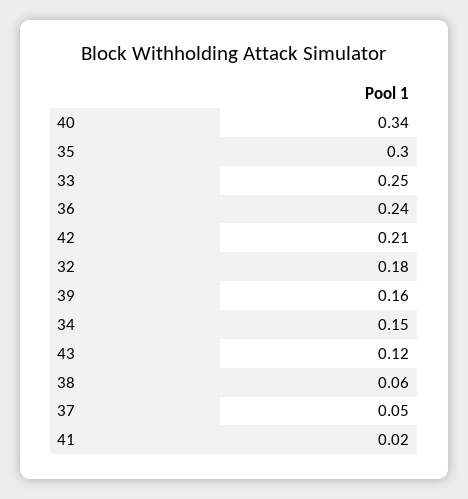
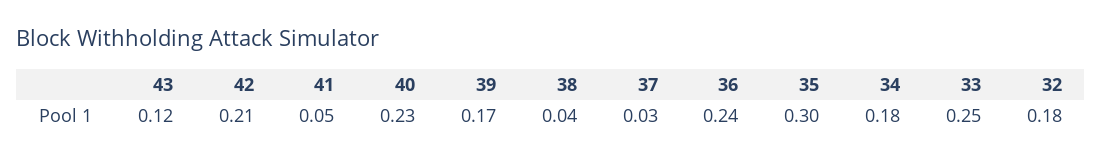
40: 0.34 -> 0.23
39: 0.16 -> 0.17
34: 0.15 -> 0.18
38: 0.06 -> 0.04
37: 0.05 -> 0.03
41: 0.02 -> 0.05

